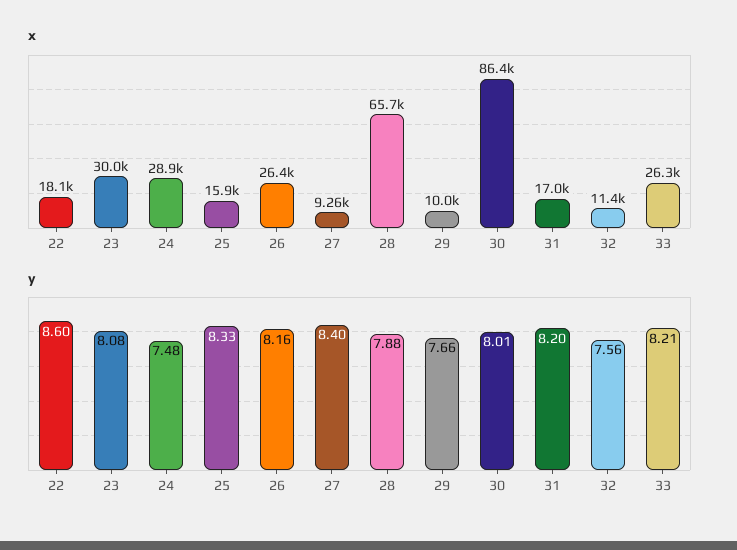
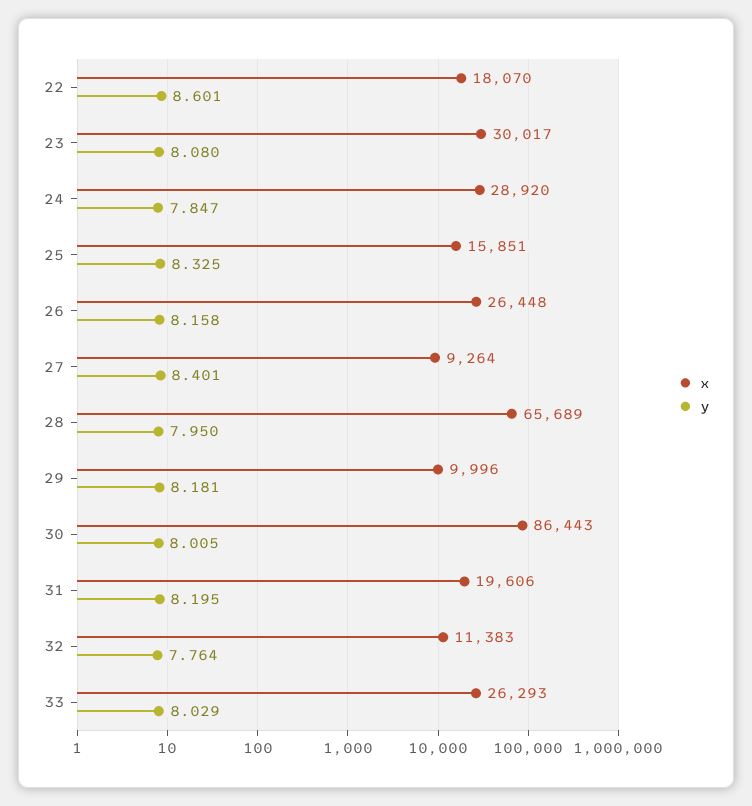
x, 31: 17000 -> 19606
y, 24: 7.48 -> 7.847
y, 28: 7.88 -> 7.95
y, 29: 7.66 -> 8.181
y, 32: 7.56 -> 7.764
y, 33: 8.21 -> 8.029

